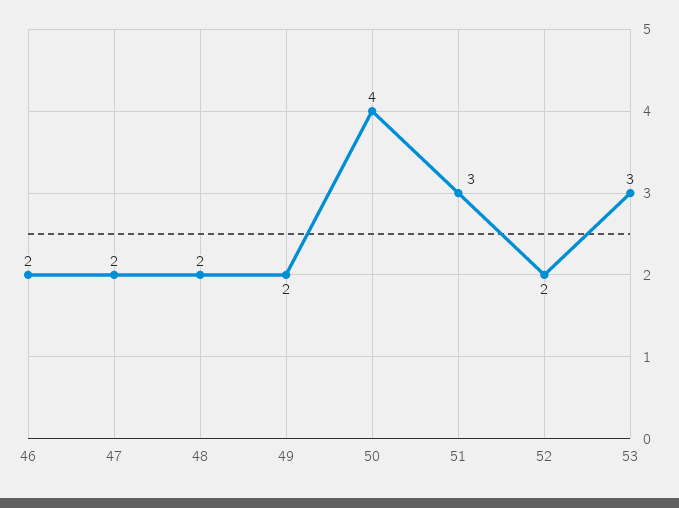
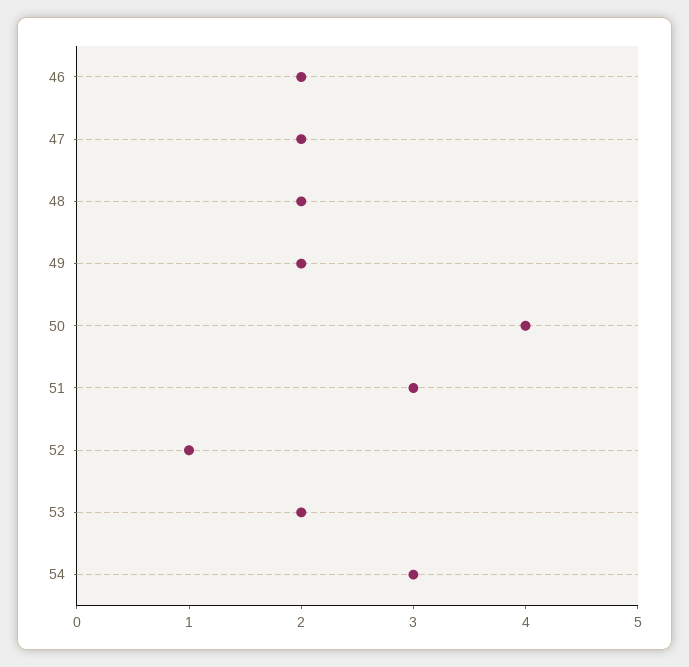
52: 2 -> 1
53: 3 -> 2
54: none -> 3

